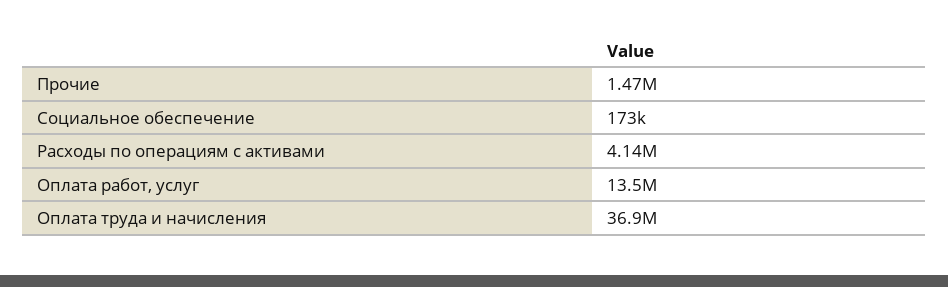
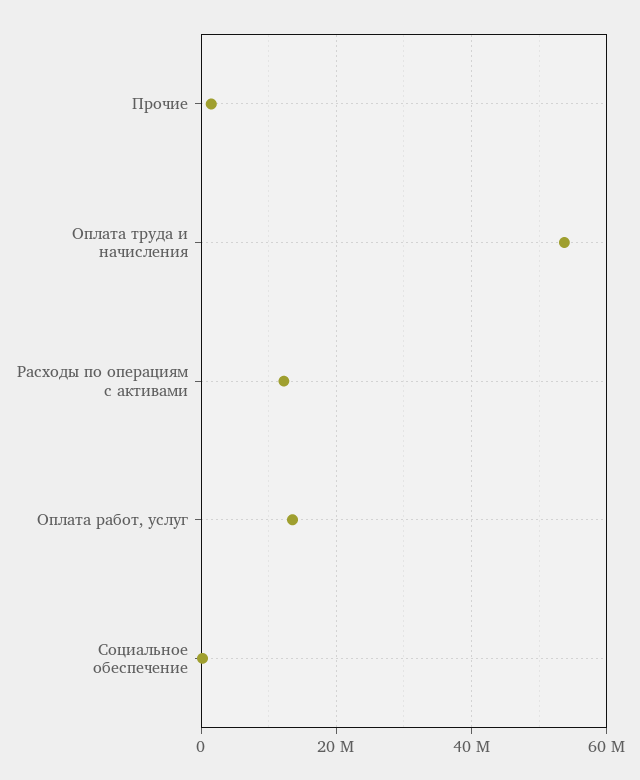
Расходы по операциям с активами: 4140000 -> 12000000
Оплата труда и начисления: 36900000 -> 54000000

